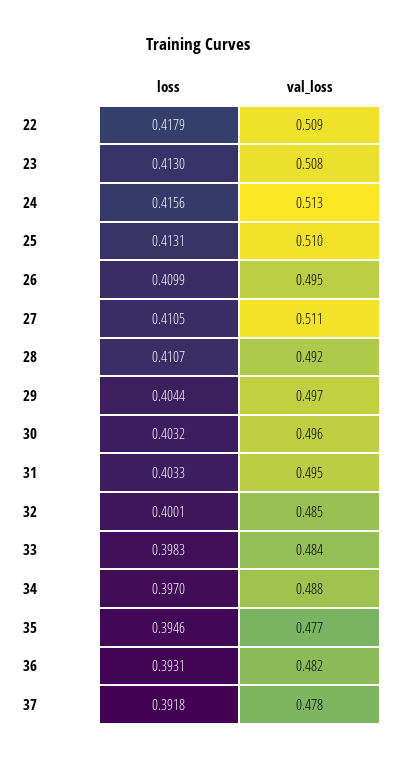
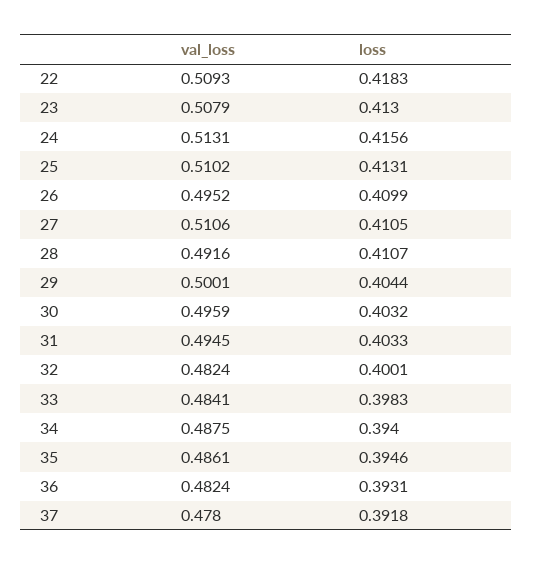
loss, 22: 0.4179 -> 0.4183
val_loss, 29: 0.497 -> 0.5001
val_loss, 32: 0.485 -> 0.4824
loss, 34: 0.397 -> 0.394
val_loss, 35: 0.477 -> 0.4861

